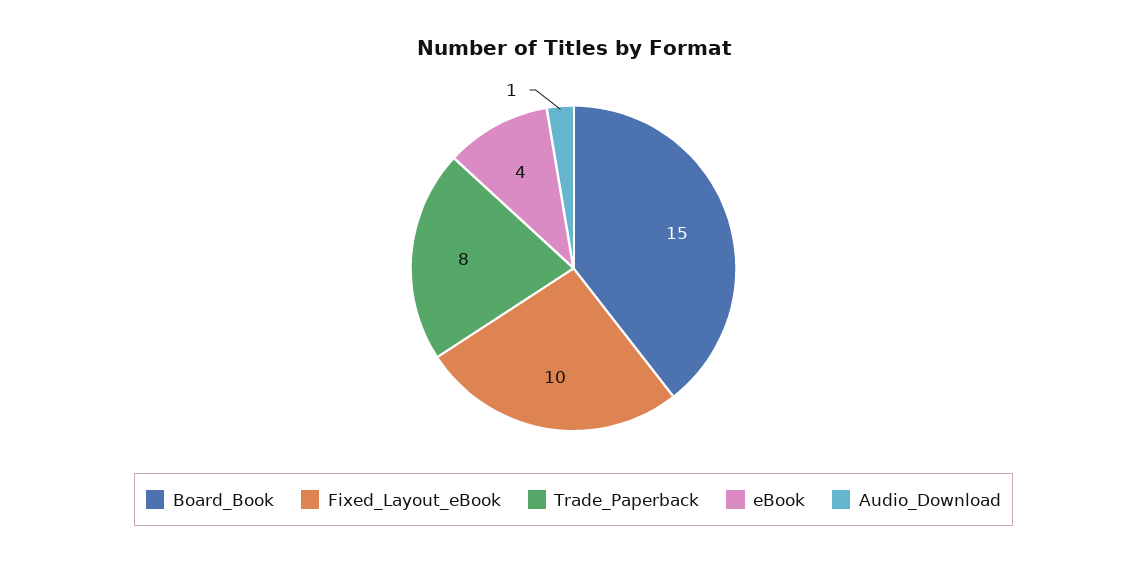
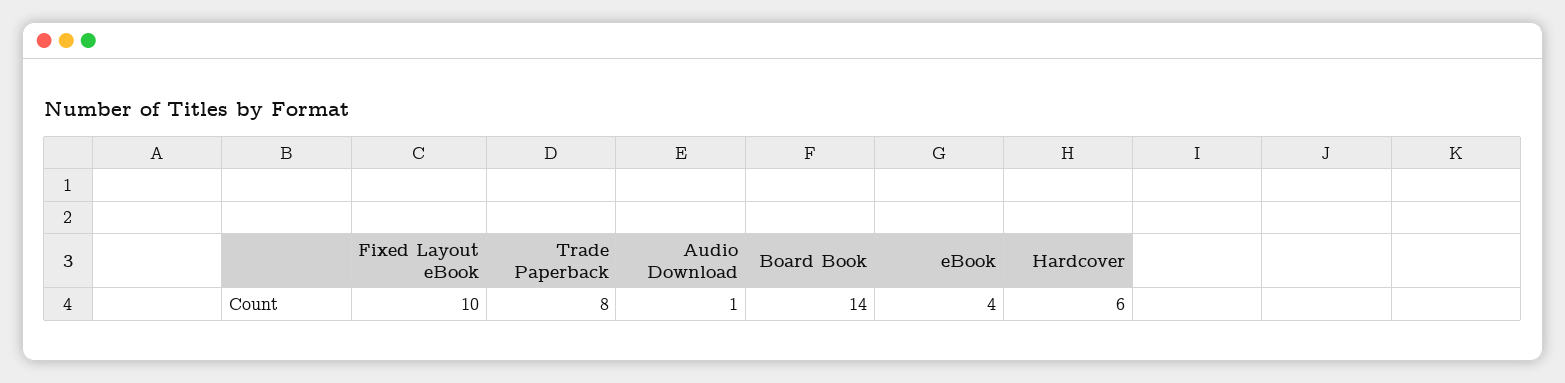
Board_Book: 15 -> 14
Hardcover: none -> 6

